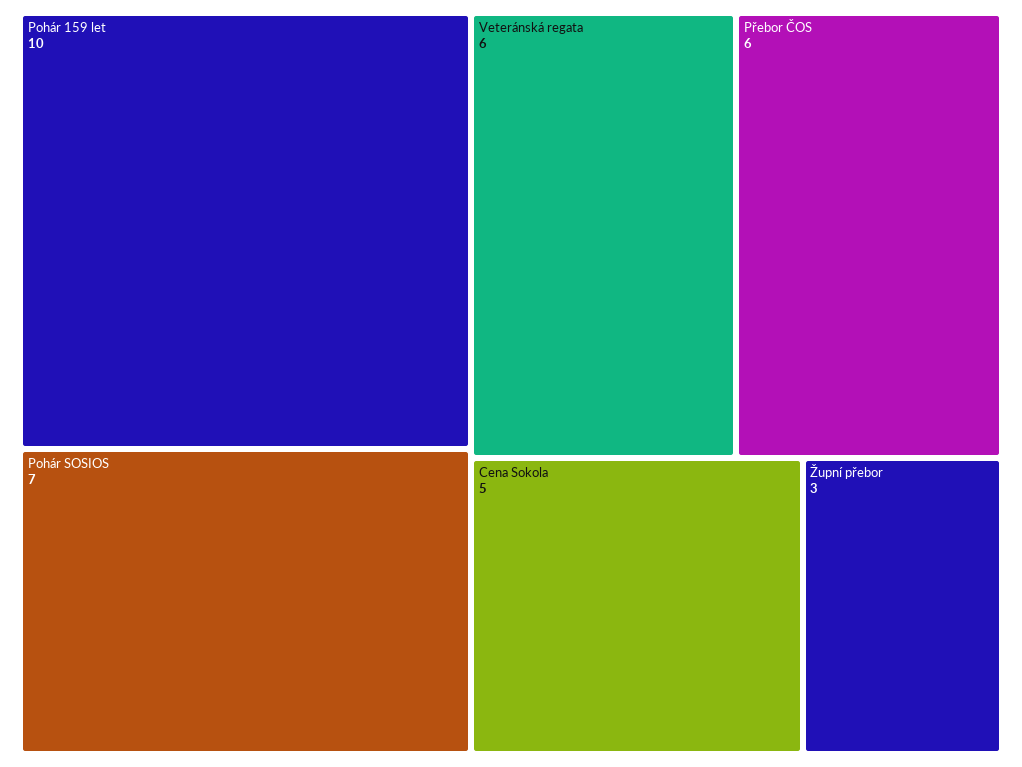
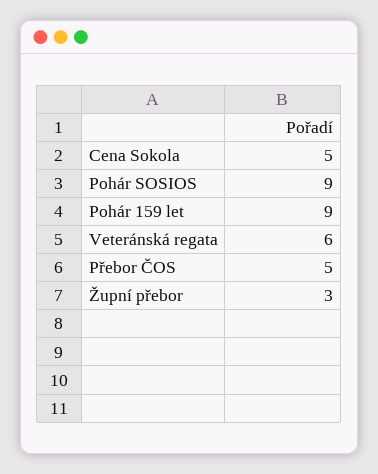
Pohár 159 let: 10 -> 9
Pohár SOSIOS: 7 -> 9
Přebor ČOS: 6 -> 5

